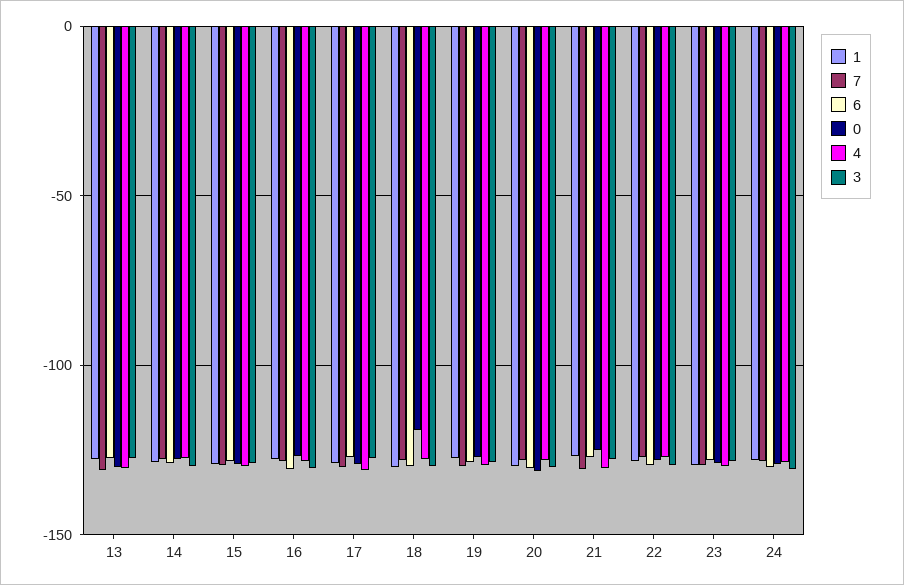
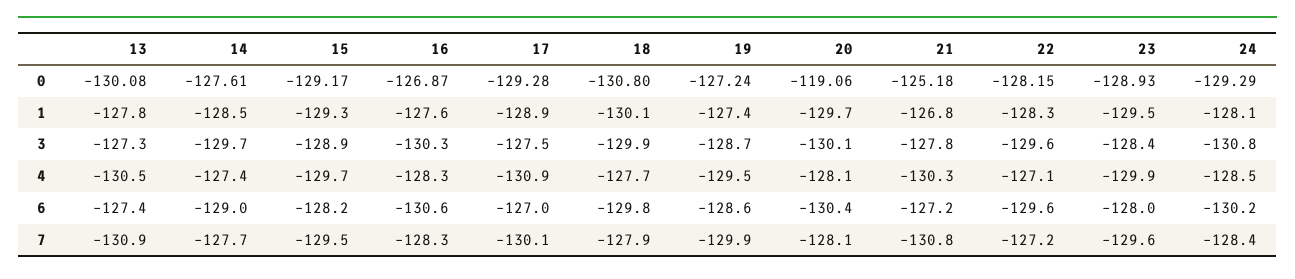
0, 18: -120 -> -130.8
0, 20: -130 -> -119.06

